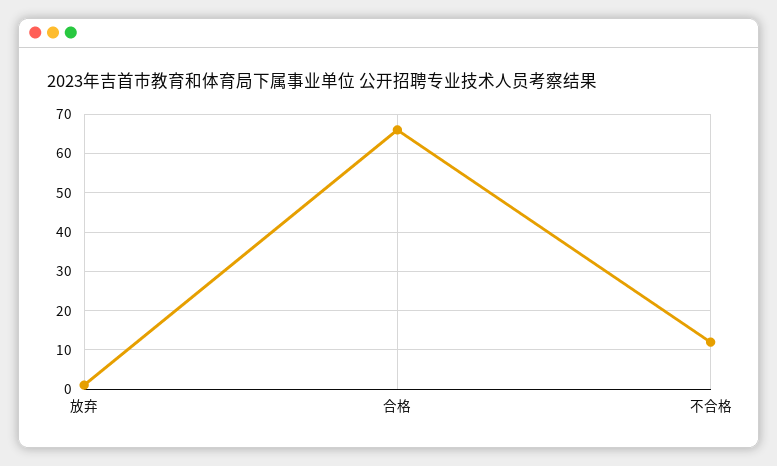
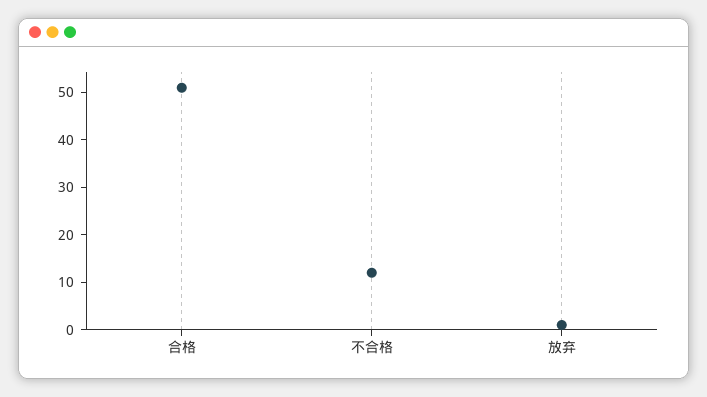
合格: 65 -> 50

